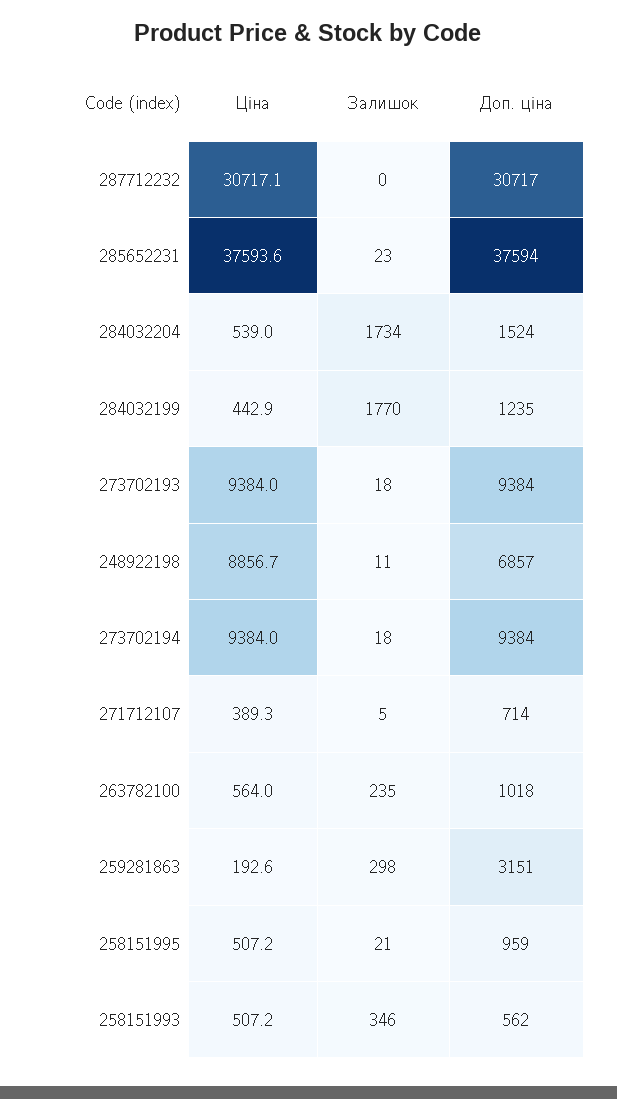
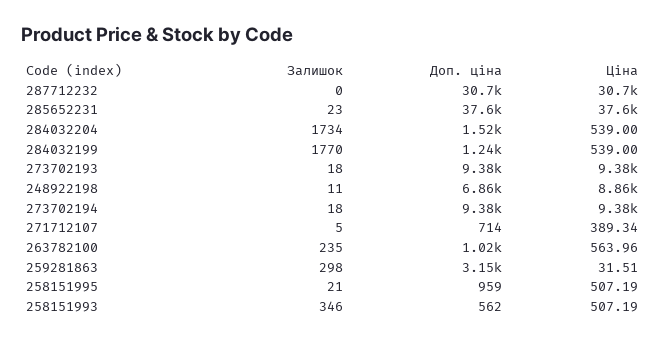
Ціна, 284032199: 442.9 -> 539
Ціна, 259281863: 192.6 -> 31.51

